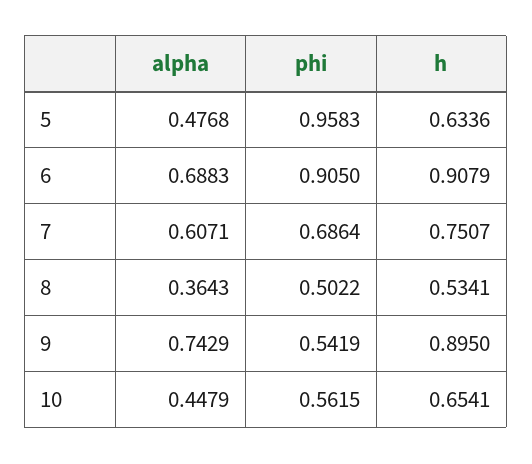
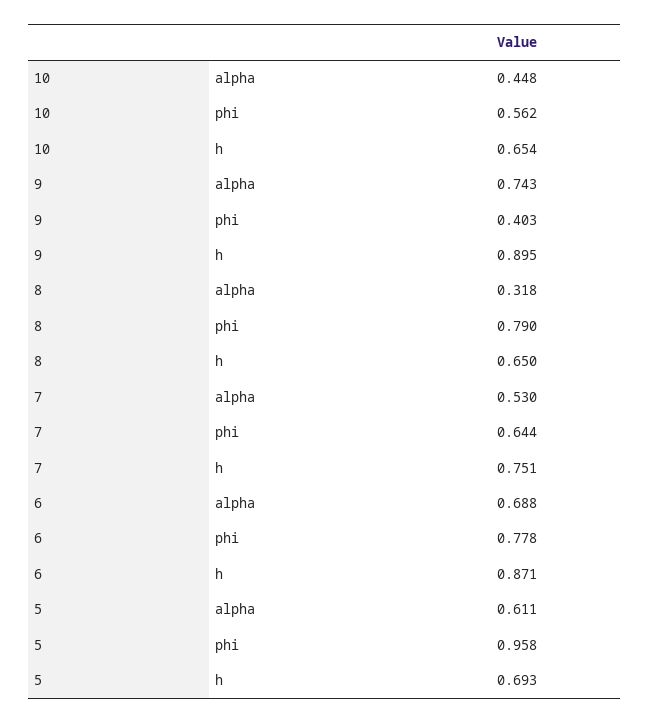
alpha, 5: 0.4768 -> 0.611
h, 5: 0.6336 -> 0.693
phi, 6: 0.905 -> 0.778
h, 6: 0.9079 -> 0.871
alpha, 7: 0.6071 -> 0.53
phi, 7: 0.6864 -> 0.644
alpha, 8: 0.3643 -> 0.318
phi, 8: 0.5022 -> 0.79
h, 8: 0.5341 -> 0.65
phi, 9: 0.5419 -> 0.403

